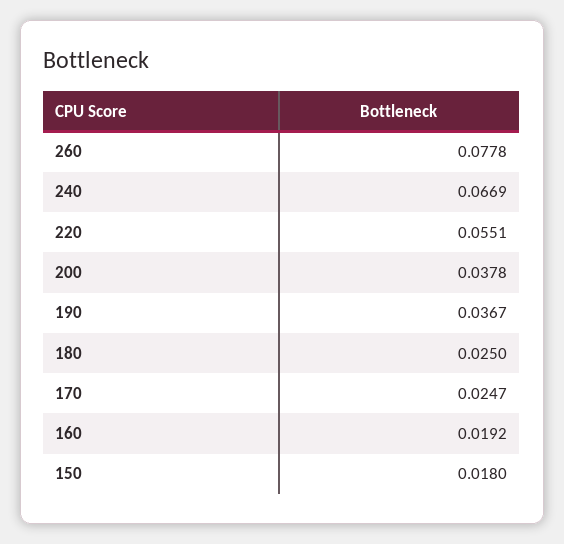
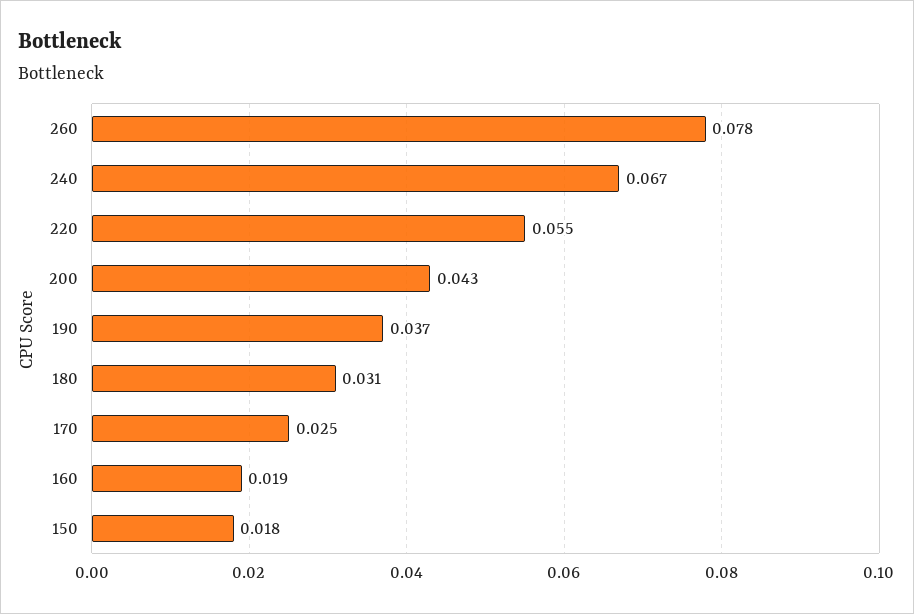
200: 0.0378 -> 0.043
180: 0.025 -> 0.031

